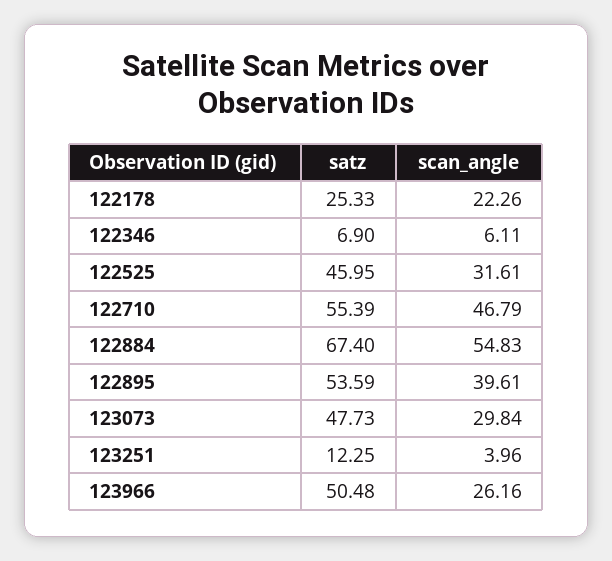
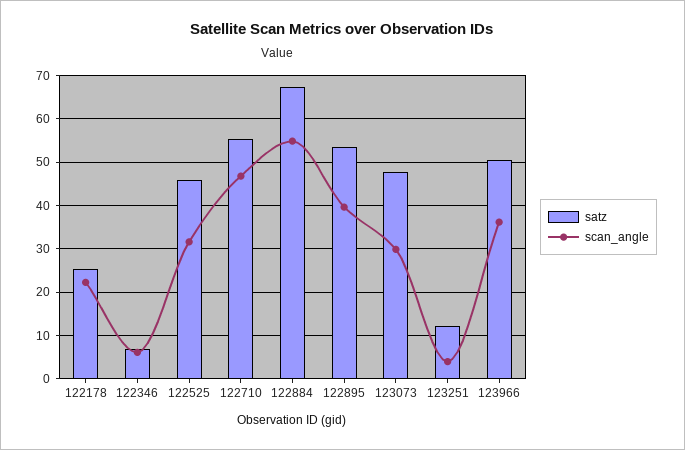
scan_angle, 123966: 26.16 -> 36

